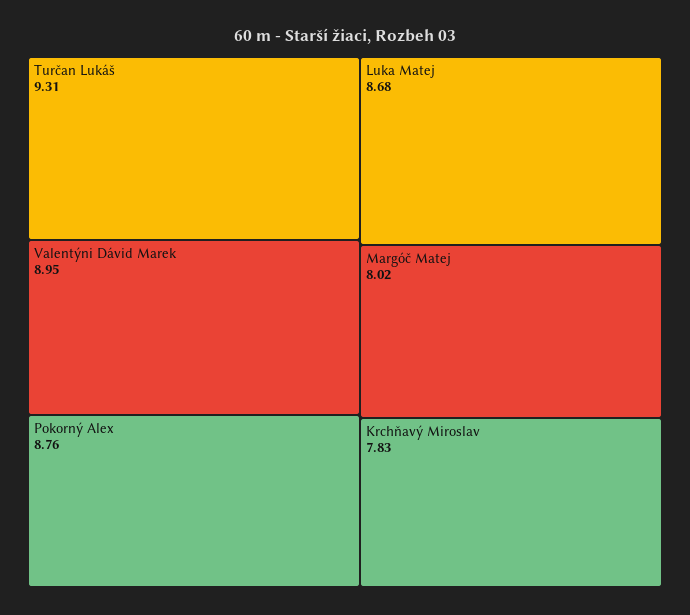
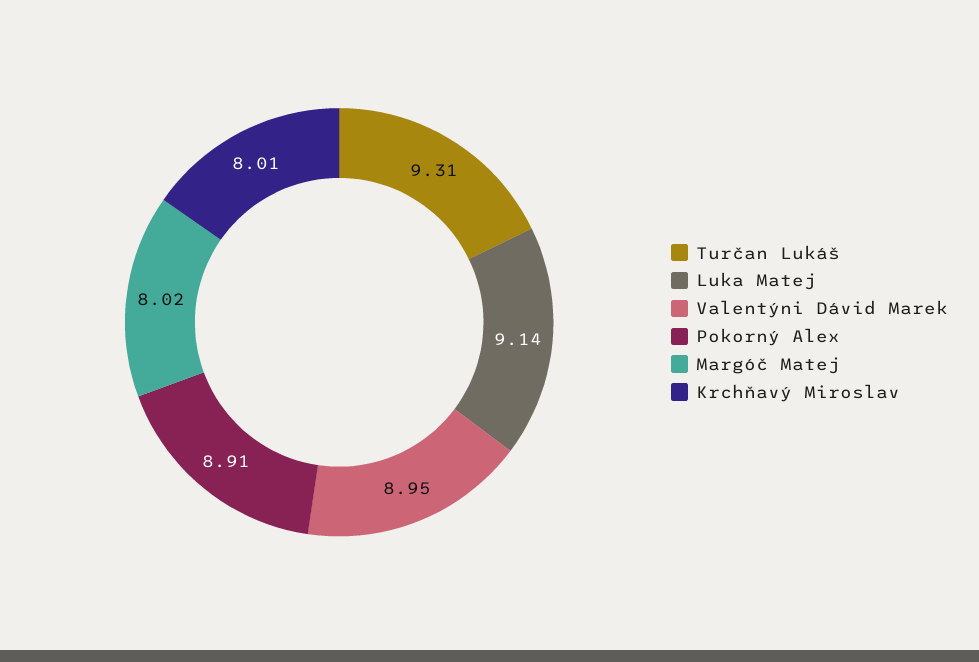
Pokorný Alex: 8.76 -> 8.91
Luka Matej: 8.68 -> 9.14
Krchňavý Miroslav: 7.83 -> 8.01

